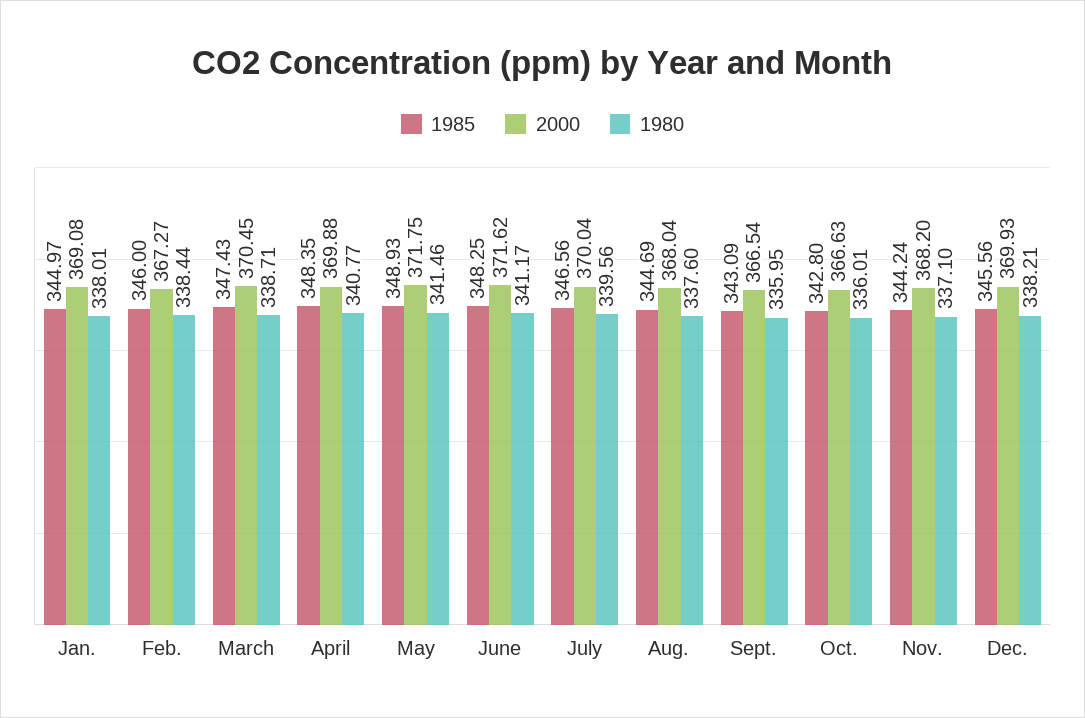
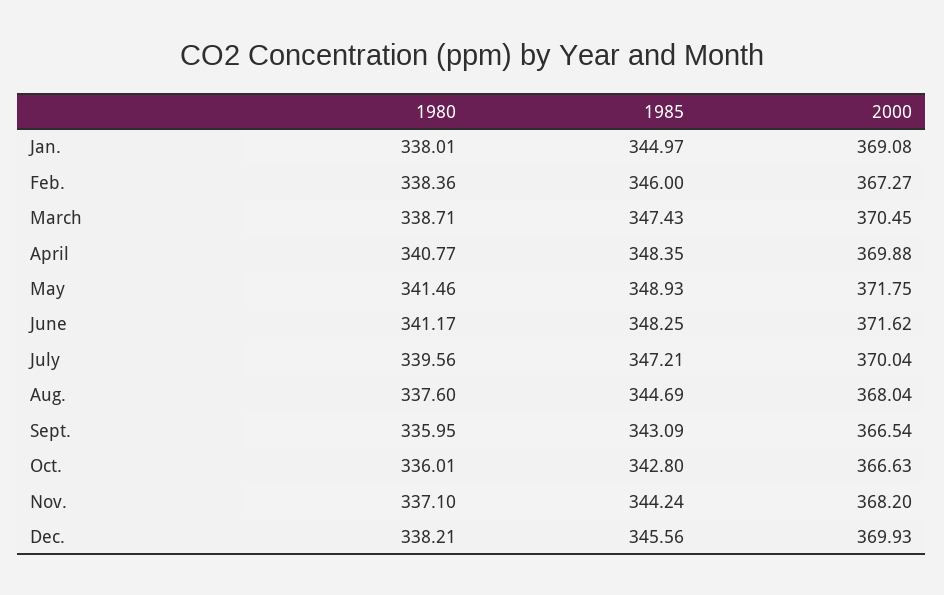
1980, Feb.: 338.44 -> 338.36
1985, July: 346.56 -> 347.21

